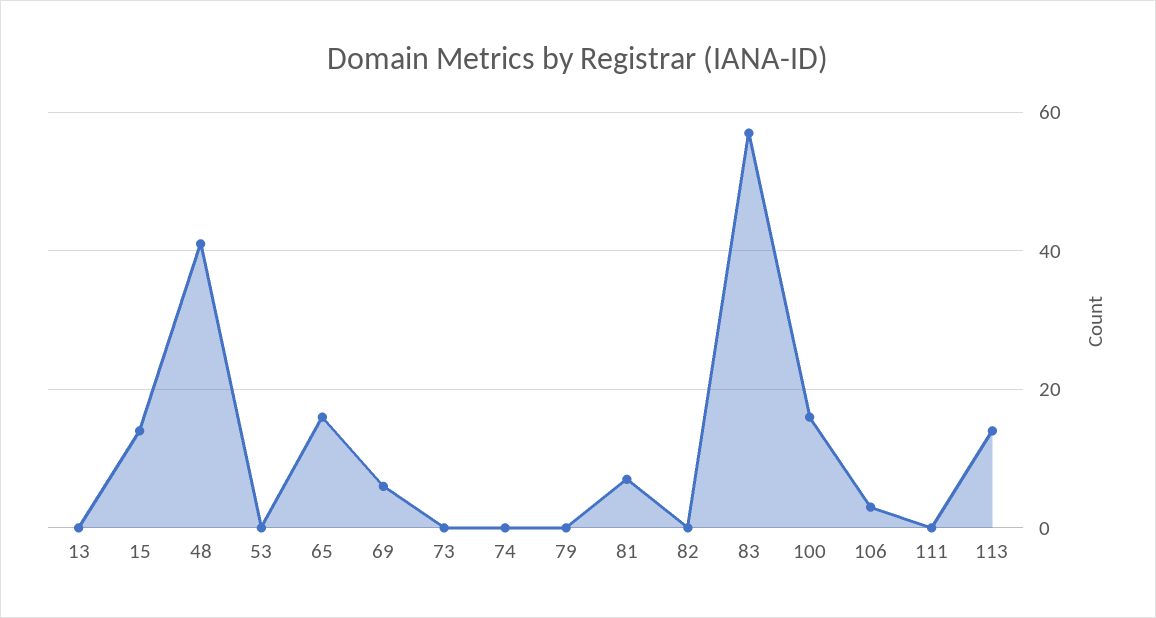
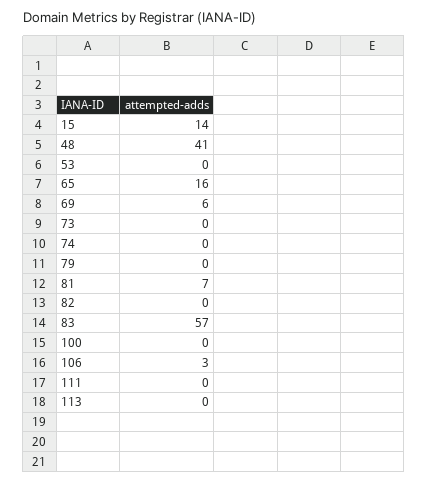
13: 0 -> none
100: 15 -> 0
113: 15 -> 0

